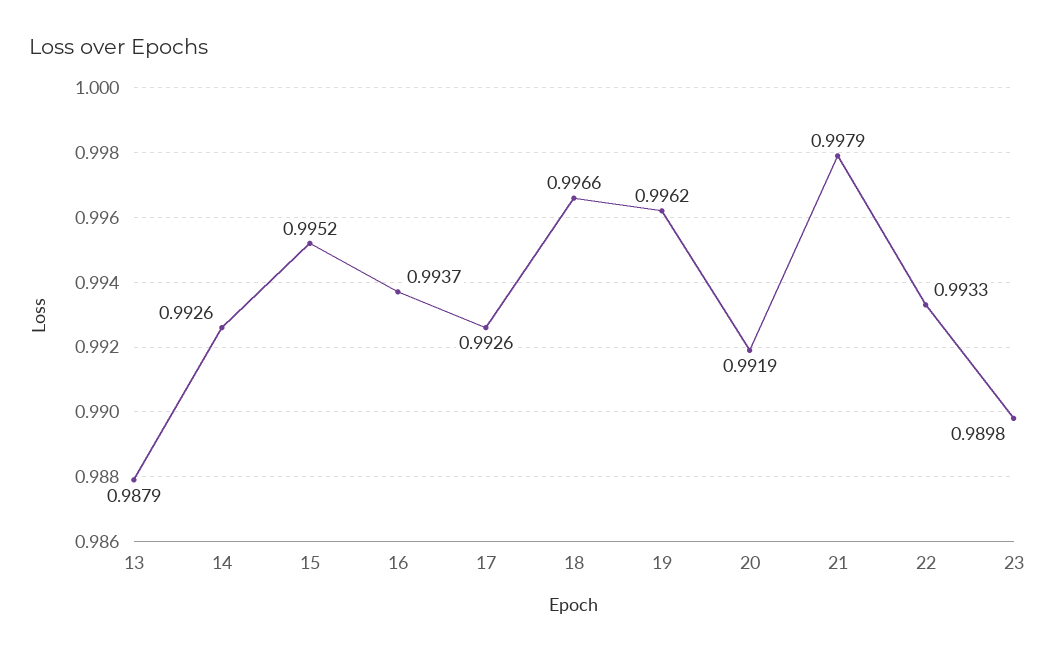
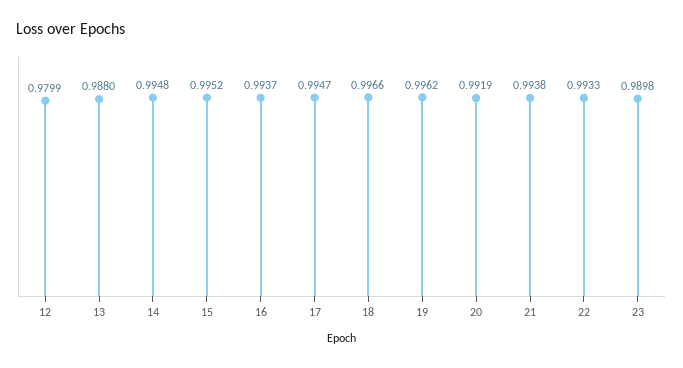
13: 0.9879 -> 0.988
14: 0.9926 -> 0.9948
17: 0.9926 -> 0.9947
21: 0.9979 -> 0.9938
12: none -> 0.9799

